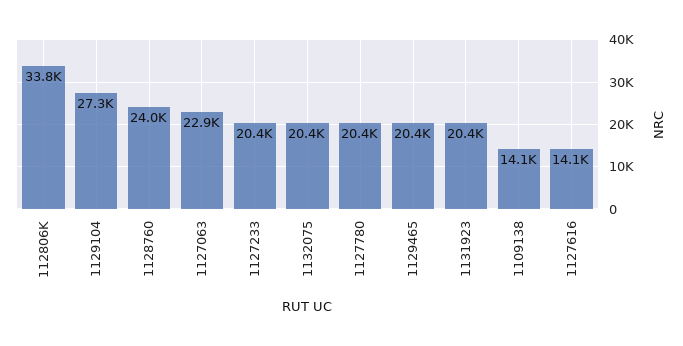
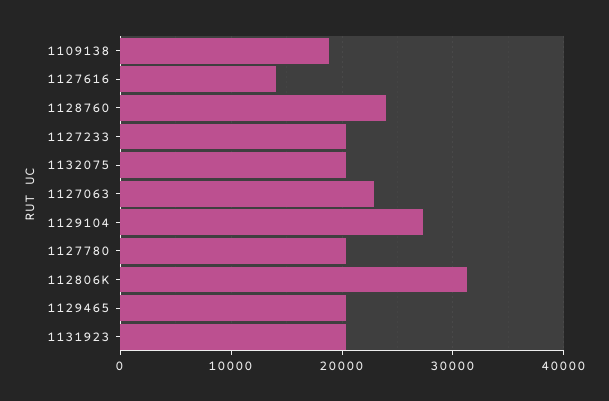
112806K: 33800 -> 31000
1109138: 14100 -> 19000

